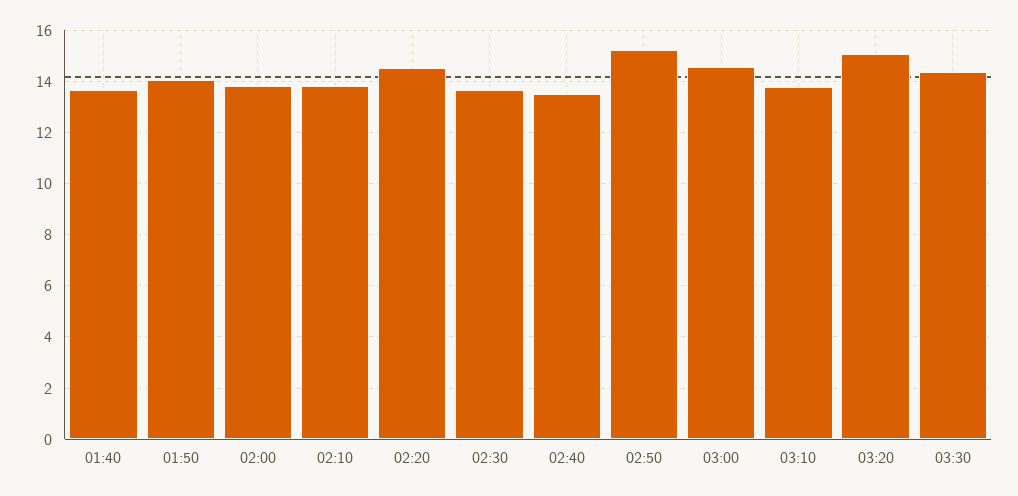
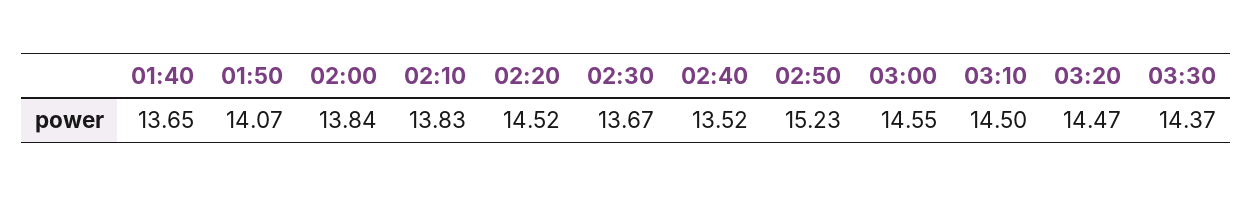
03:10: 13.75 -> 14.5
03:20: 15 -> 14.47

